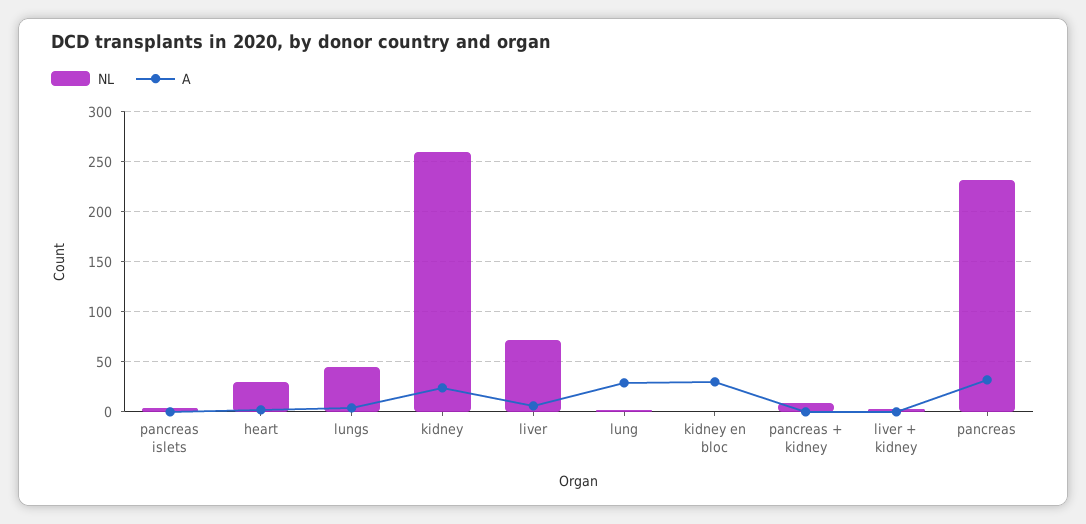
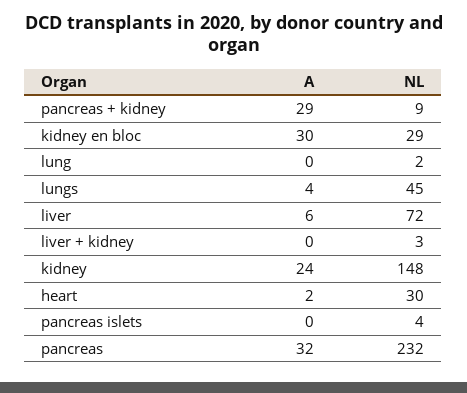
NL, kidney: 260 -> 148
A, lung: 30 -> 0
NL, kidney en bloc: 0 -> 29
A, pancreas + kidney: 0 -> 29

